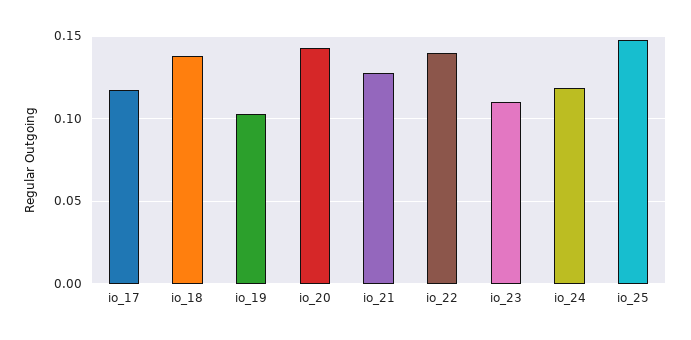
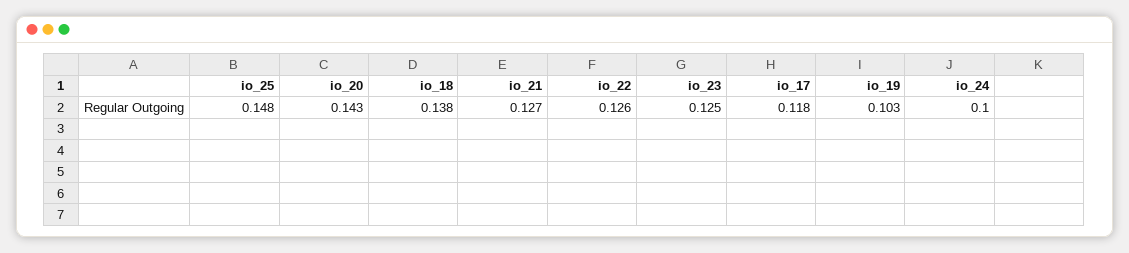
io_22: 0.14 -> 0.126
io_23: 0.11 -> 0.125
io_24: 0.12 -> 0.1

